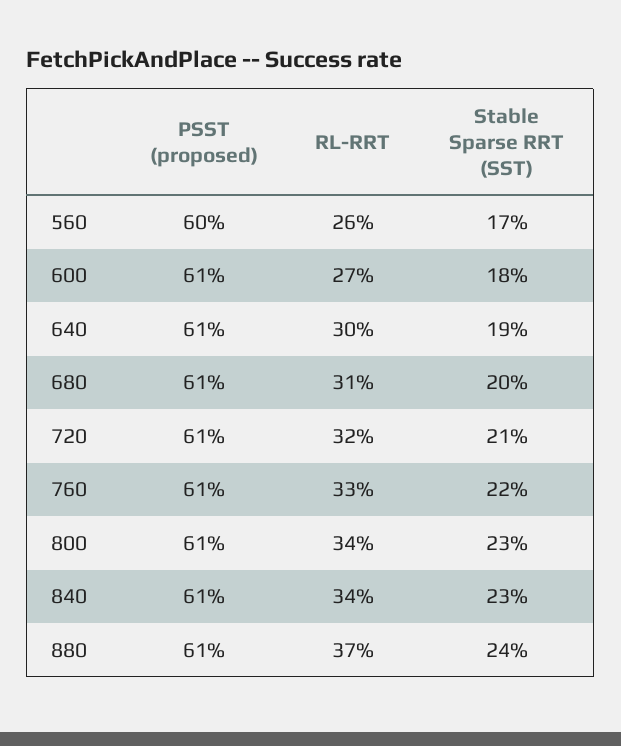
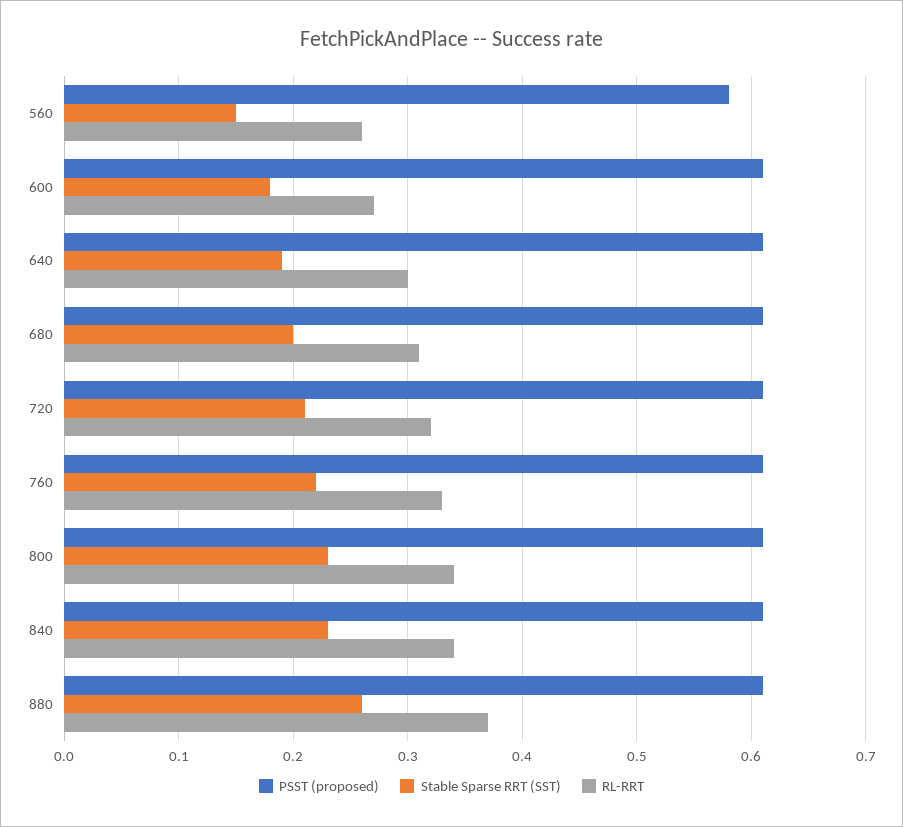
PSST (proposed), 560: 0.6 -> 0.58
Stable Sparse RRT (SST), 560: 0.17 -> 0.15
Stable Sparse RRT (SST), 880: 0.24 -> 0.26

